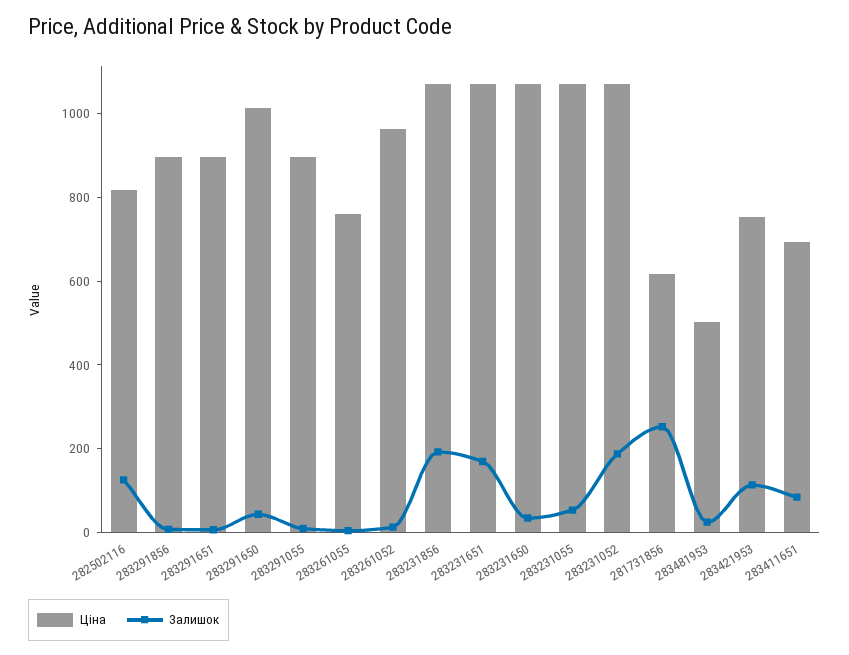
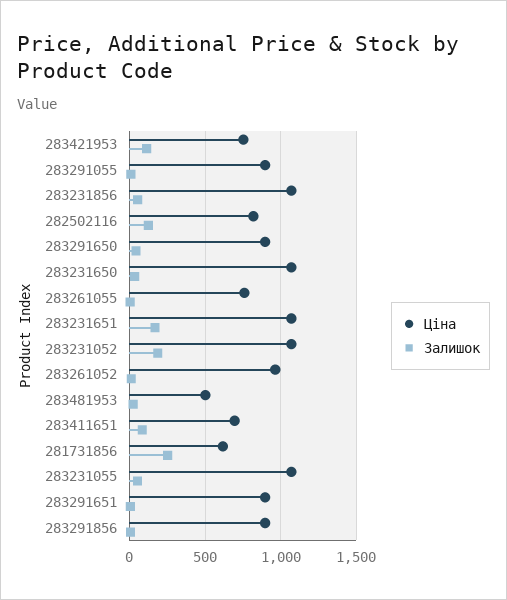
Ціна, 283291650: 1000 -> 900
Залишок, 283231856: 200 -> 50

